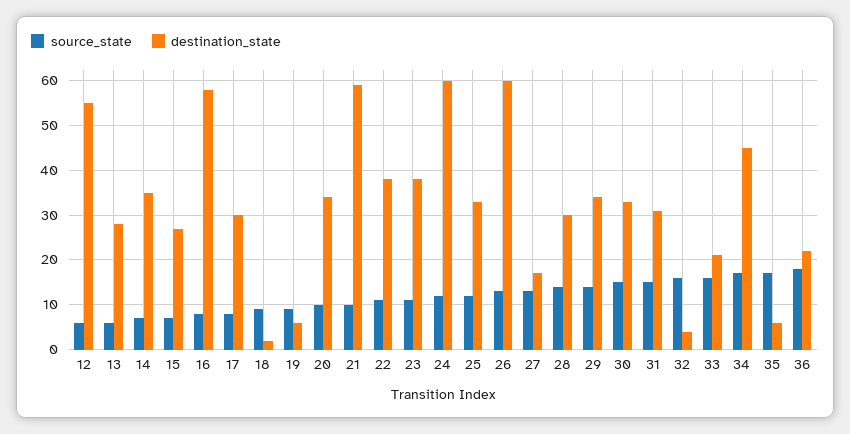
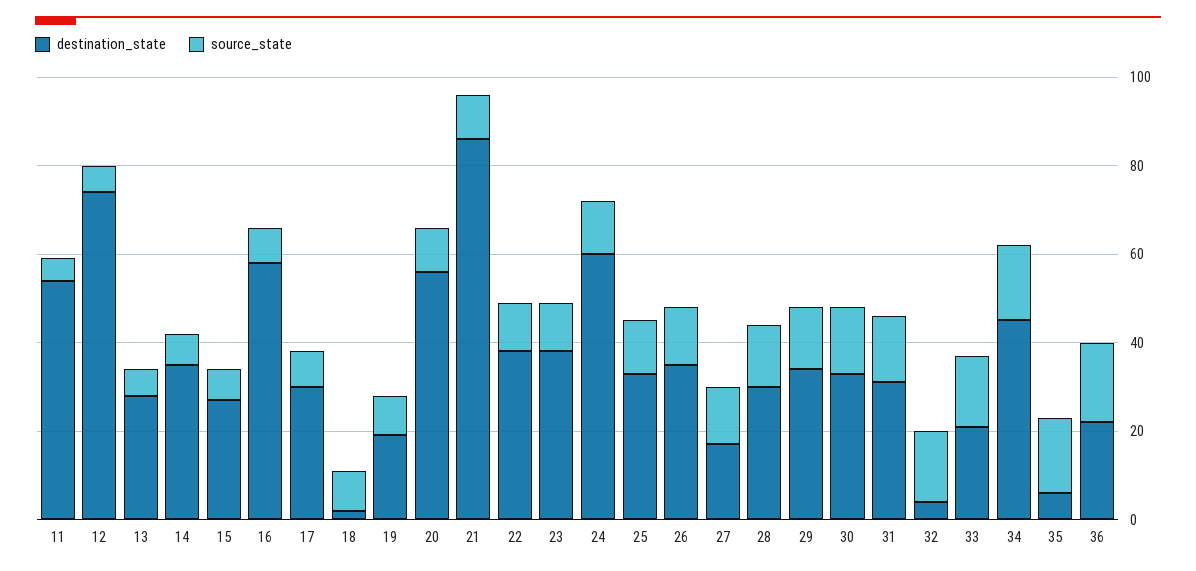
destination_state, 12: 55 -> 75
destination_state, 19: 5 -> 20
destination_state, 20: 35 -> 55
destination_state, 21: 60 -> 85
destination_state, 26: 60 -> 35
destination_state, 11: none -> 55
source_state, 11: none -> 5

